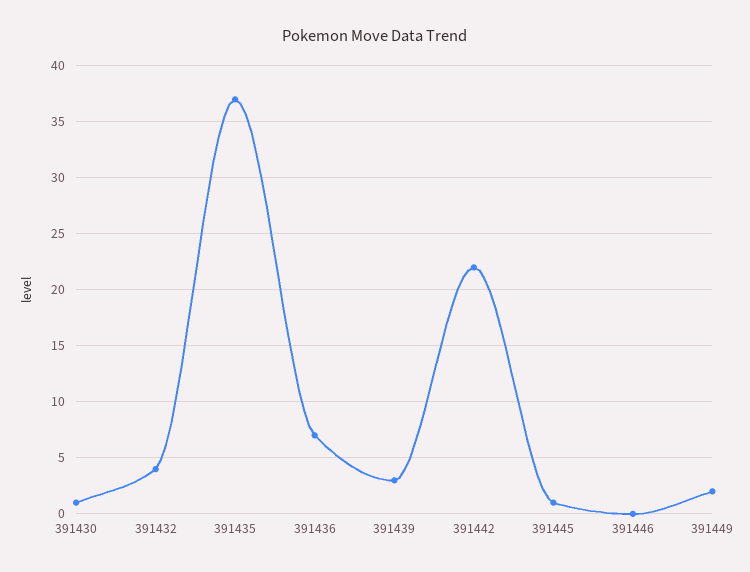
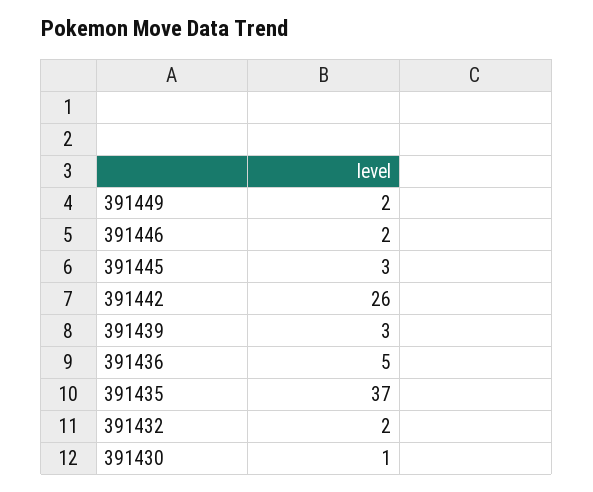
391432: 4 -> 2
391436: 7 -> 5
391442: 22 -> 26
391445: 1 -> 3
391446: 0 -> 2

